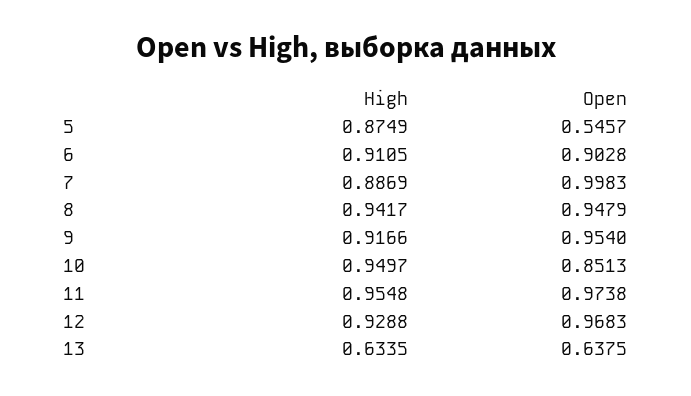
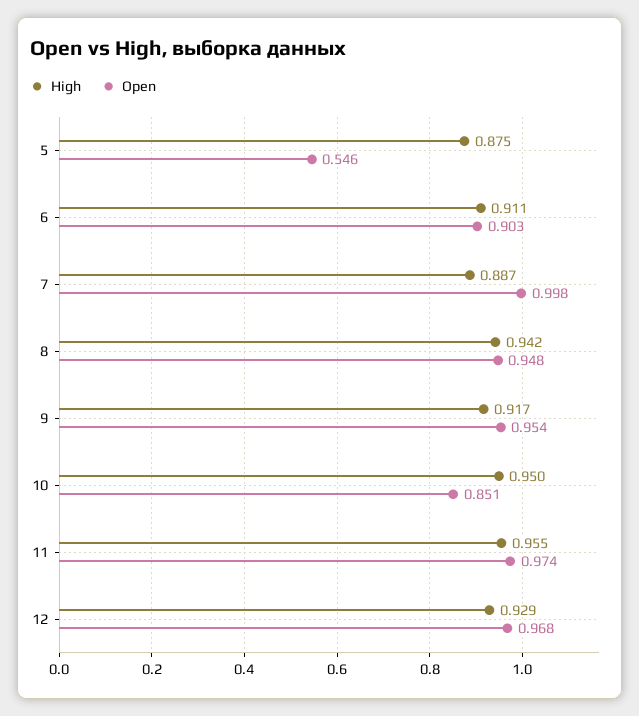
High, 13: 0.6335 -> none
Open, 13: 0.6375 -> none

